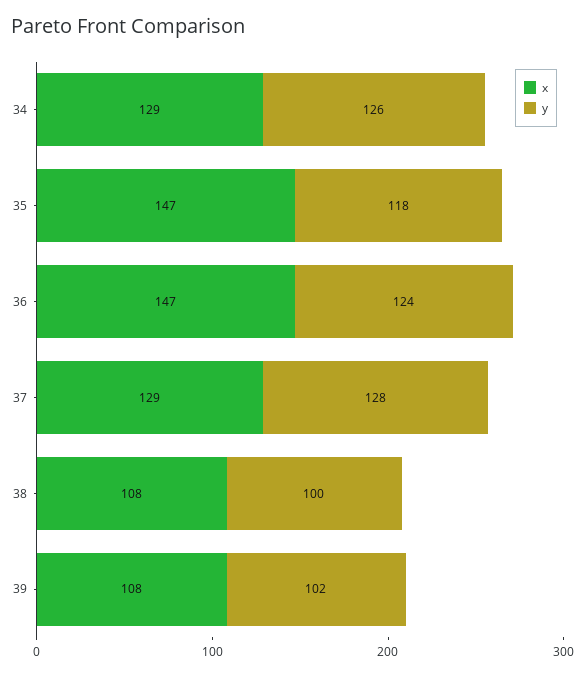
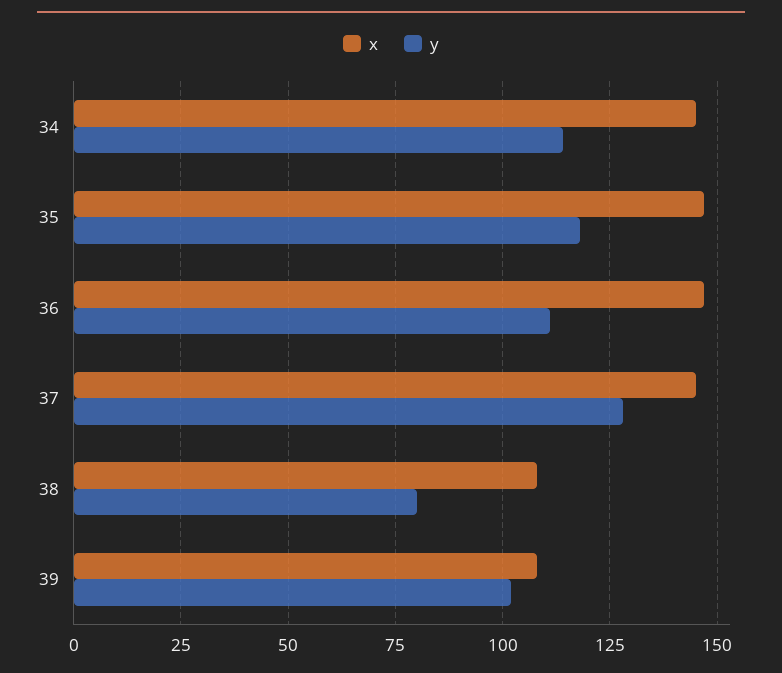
x, 34: 129 -> 145
y, 34: 126 -> 115
y, 36: 124 -> 110
x, 37: 129 -> 145
y, 38: 100 -> 80

